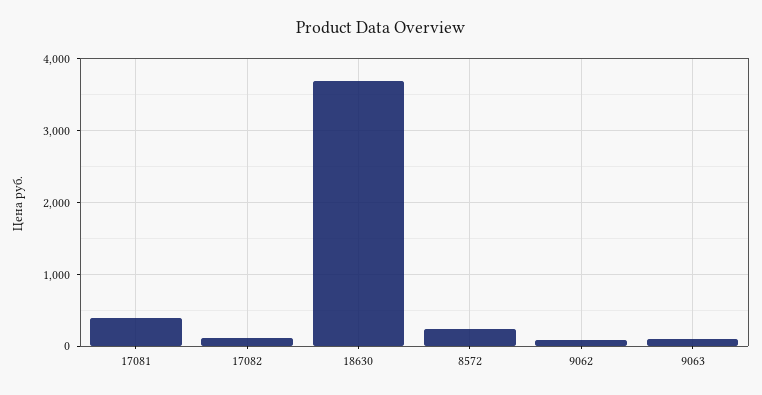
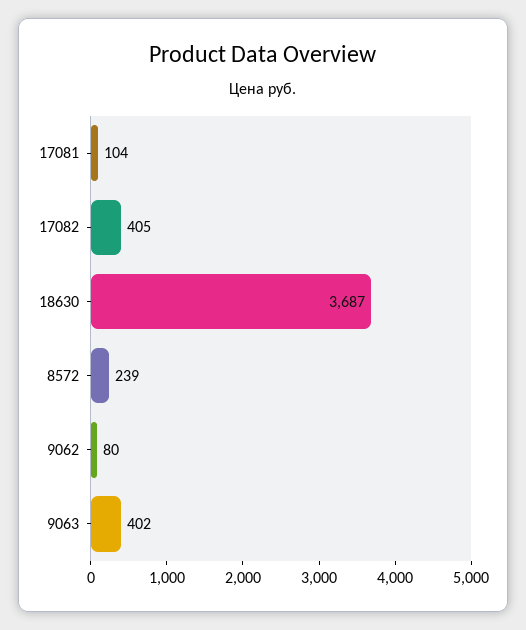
17081: 400 -> 104
17082: 100 -> 405
9063: 100 -> 402

